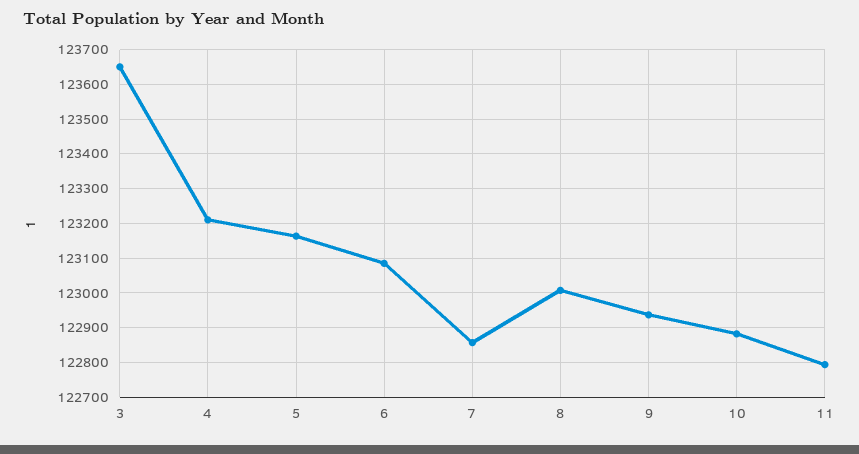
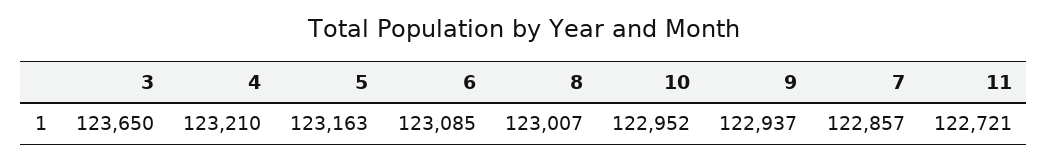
10: 122880 -> 122952
11: 122800 -> 122721

